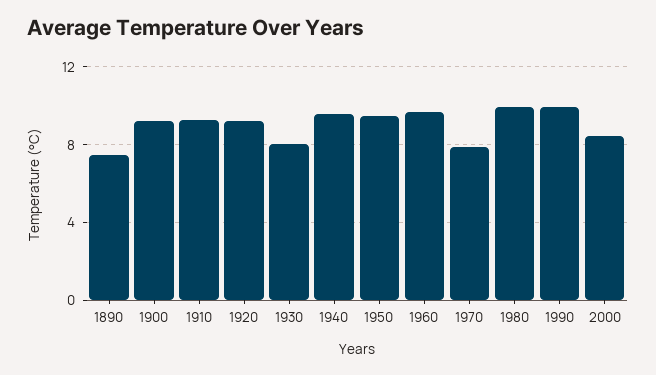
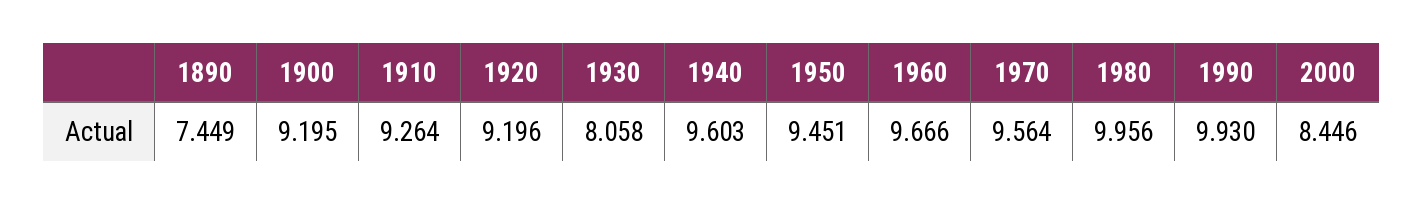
1970: 8 -> 9.564

